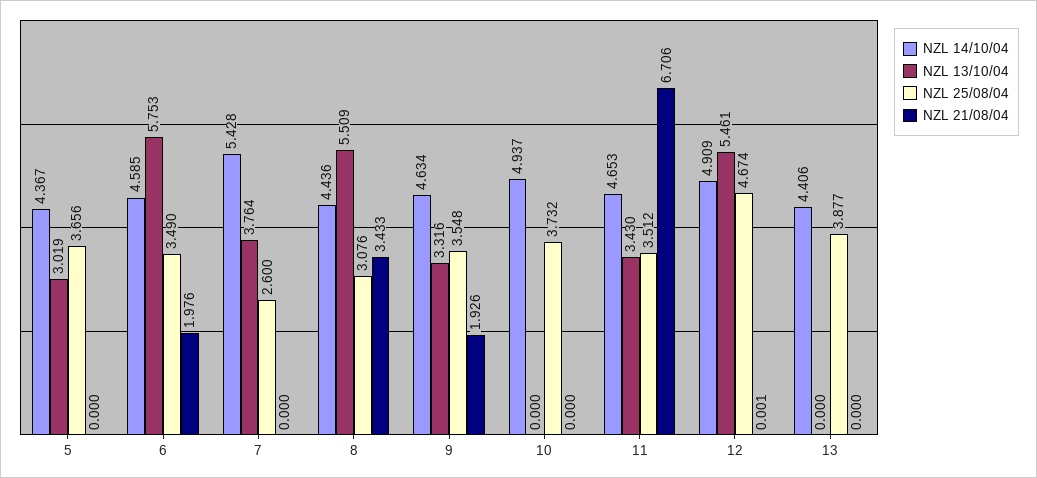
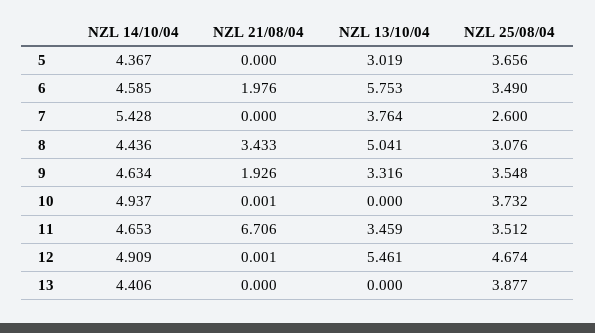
NZL 13/10/04, 8: 5.509 -> 5.041
NZL 21/08/04, 10: 0 -> 0.001
NZL 13/10/04, 11: 3.43 -> 3.459

